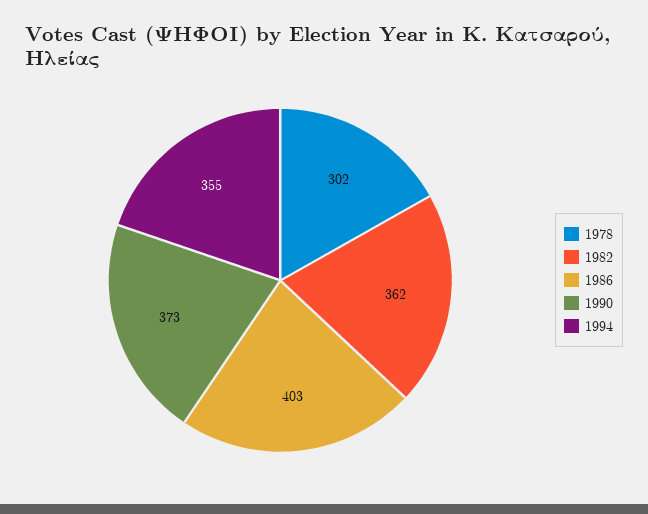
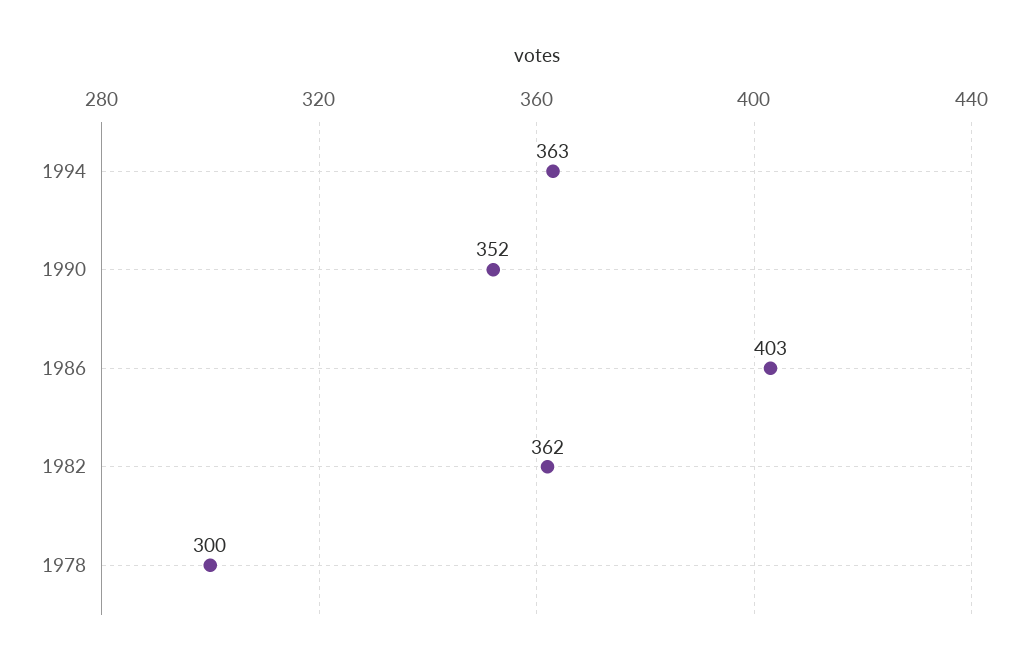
1978: 302 -> 300
1990: 373 -> 352
1994: 355 -> 363

